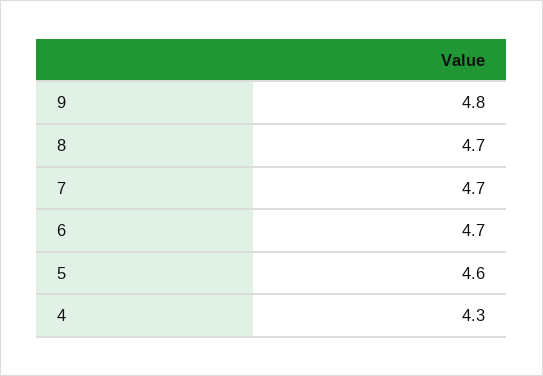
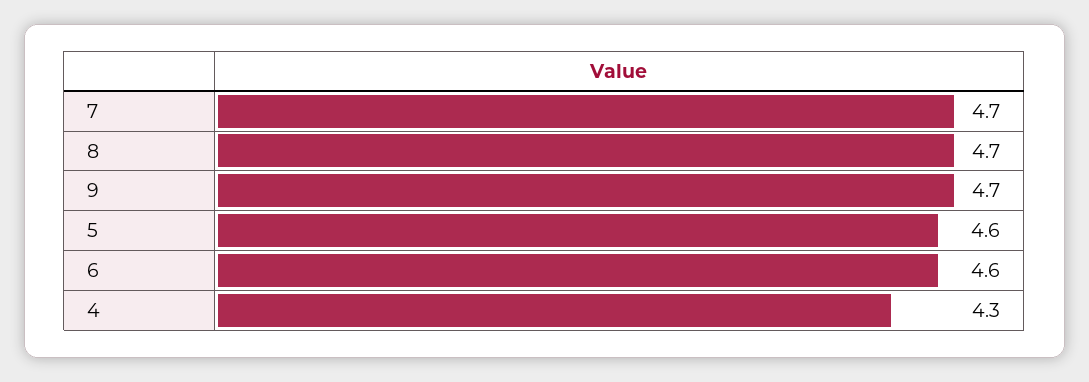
9: 4.8 -> 4.7
6: 4.7 -> 4.6

